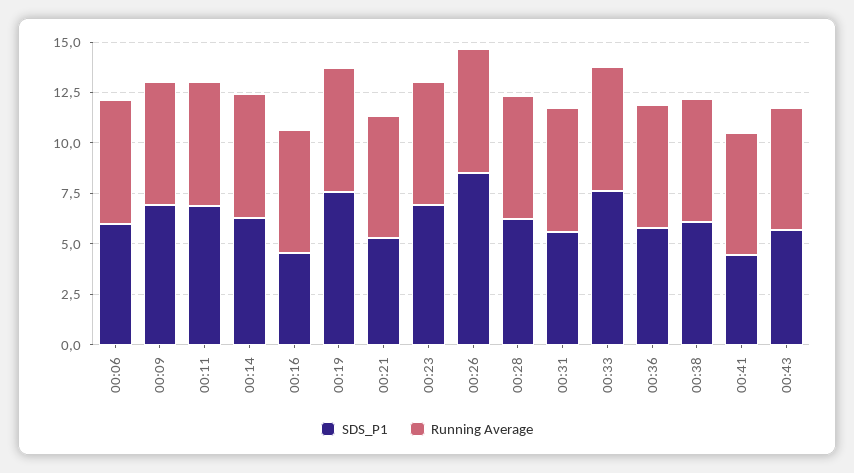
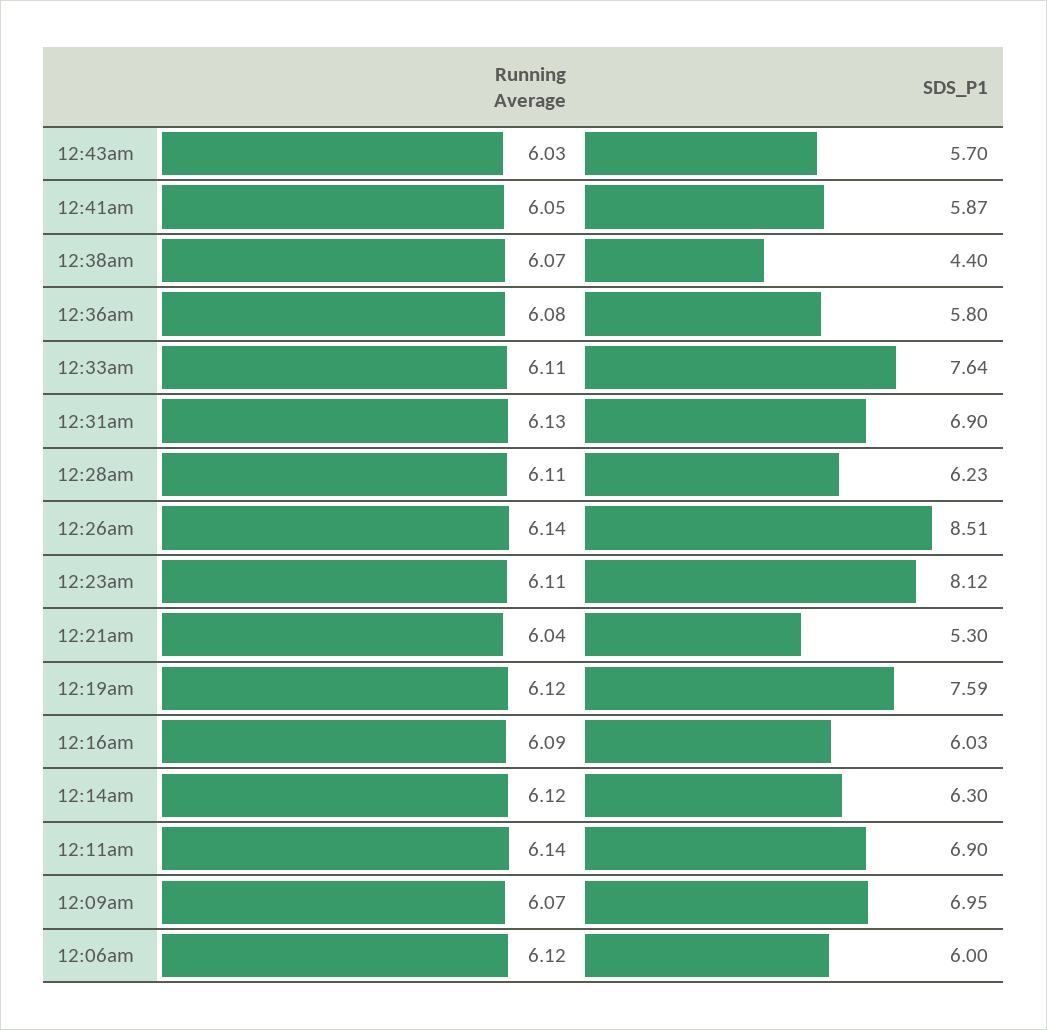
SDS_P1, 00:16: 4.5 -> 6.03
SDS_P1, 00:23: 7 -> 8.12
SDS_P1, 00:31: 5.5 -> 6.9
SDS_P1, 00:38: 6 -> 4.4
SDS_P1, 00:41: 4.5 -> 5.87

